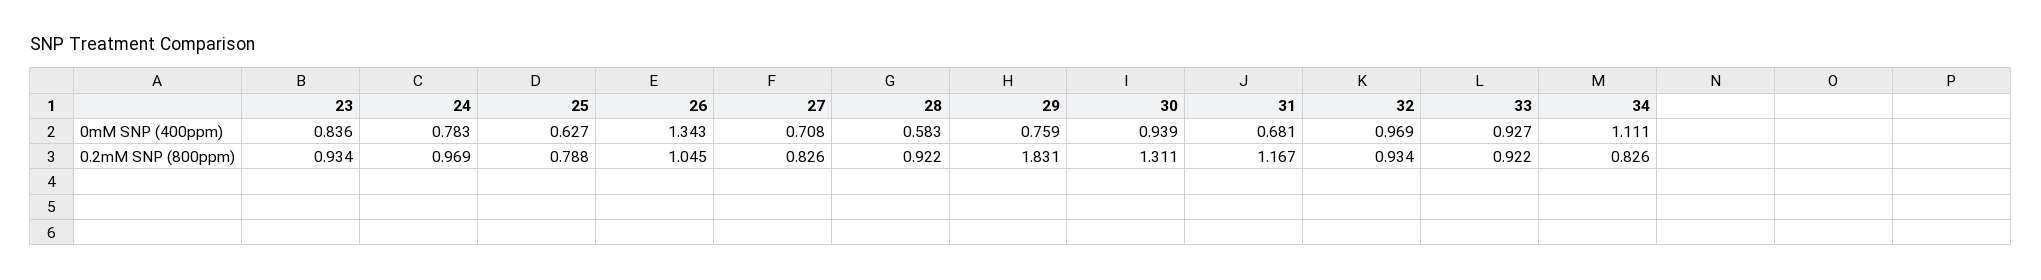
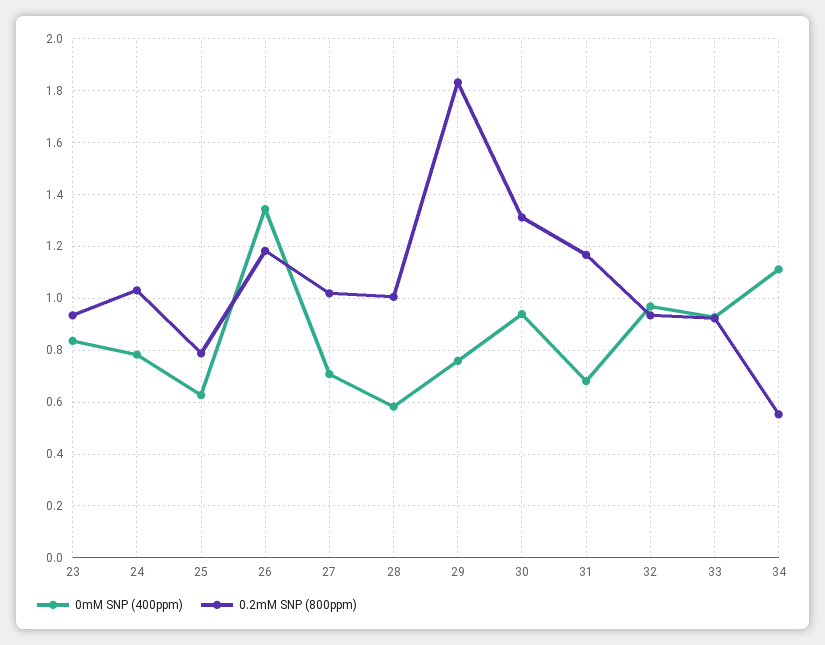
0.2mM SNP (800ppm), 24: 0.969 -> 1.025
0.2mM SNP (800ppm), 26: 1.045 -> 1.175
0.2mM SNP (800ppm), 27: 0.826 -> 1.025
0.2mM SNP (800ppm), 28: 0.922 -> 1
0.2mM SNP (800ppm), 34: 0.826 -> 0.55

